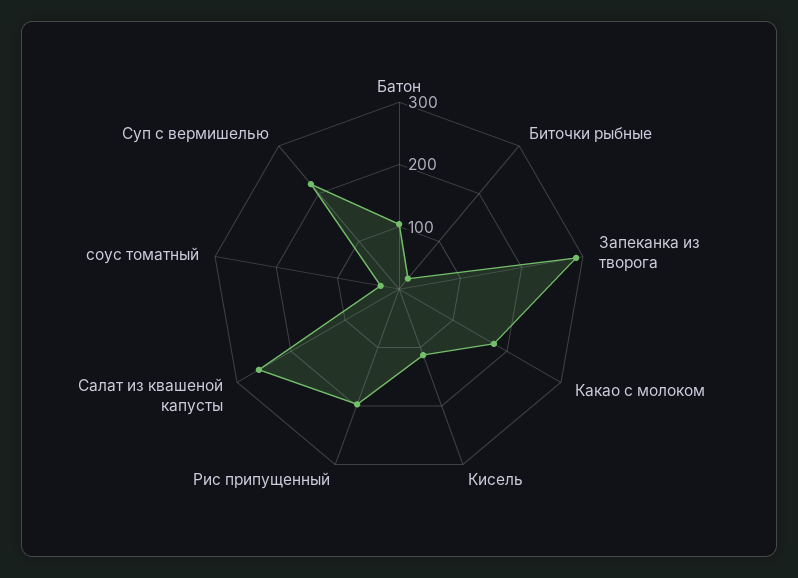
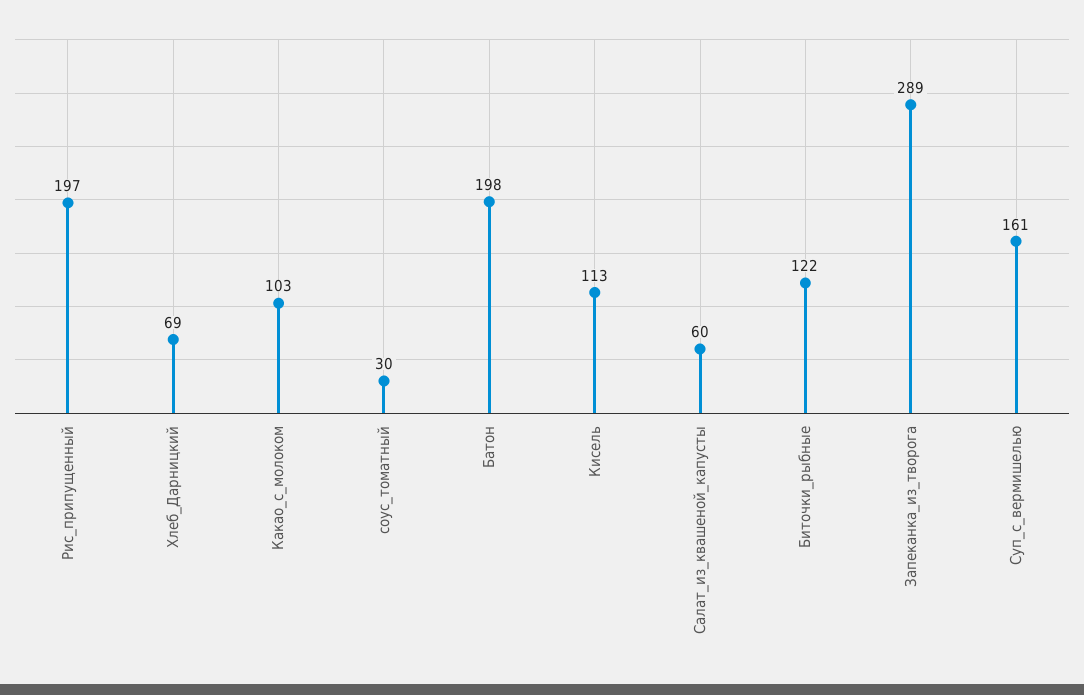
Батон: 100 -> 198
Биточки рыбные: 20 -> 122
Какао с молоком: 180 -> 103
Салат из квашеной капусты: 260 -> 60
Суп с вермишелью: 220 -> 161
Хлеб_Дарницкий: none -> 69

